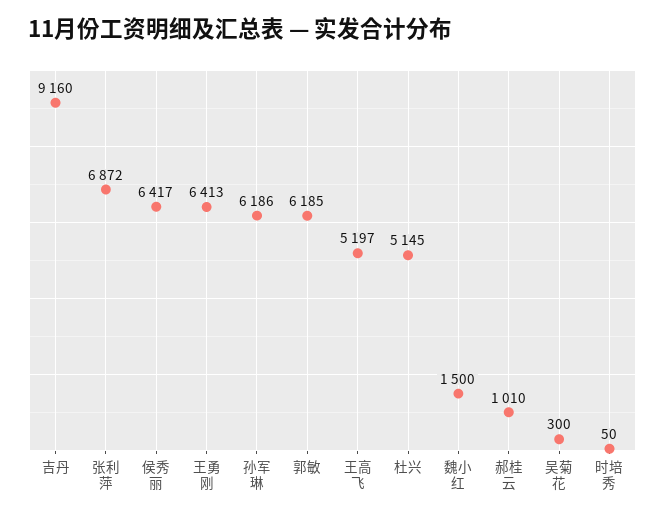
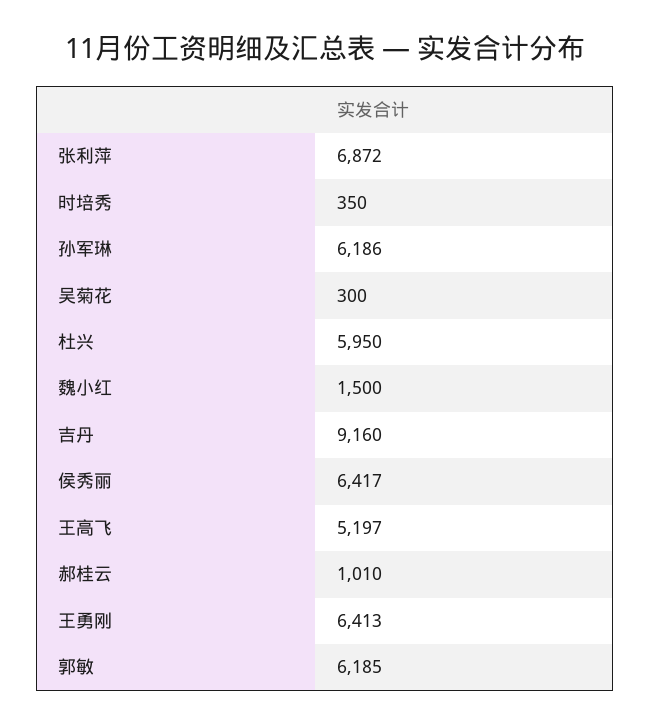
杜兴: 5145 -> 5950
时培秀: 50 -> 350

